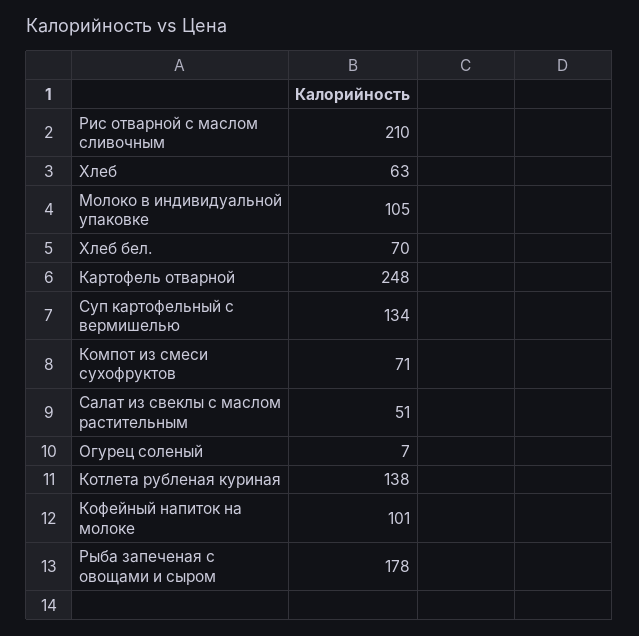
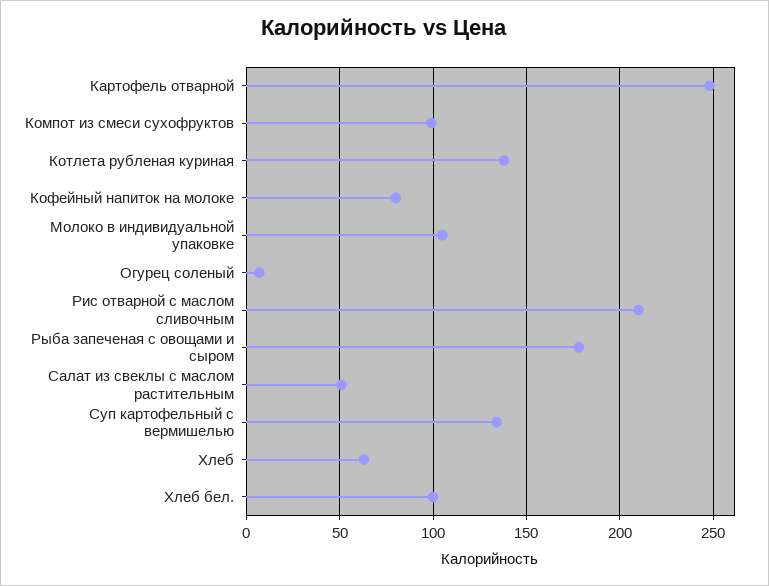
Хлеб бел.: 70 -> 100
Компот из смеси сухофруктов: 71 -> 100
Кофейный напиток на молоке: 101 -> 80

